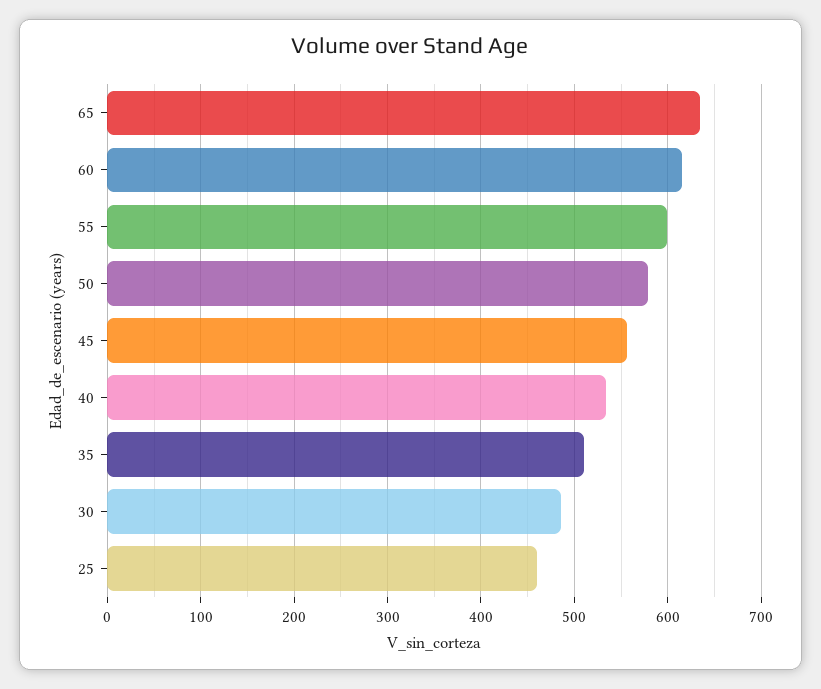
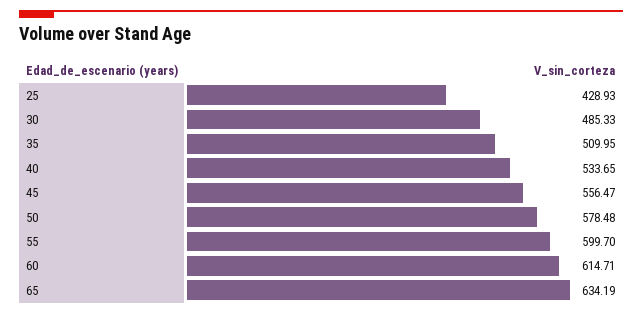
25: 460 -> 428.93

